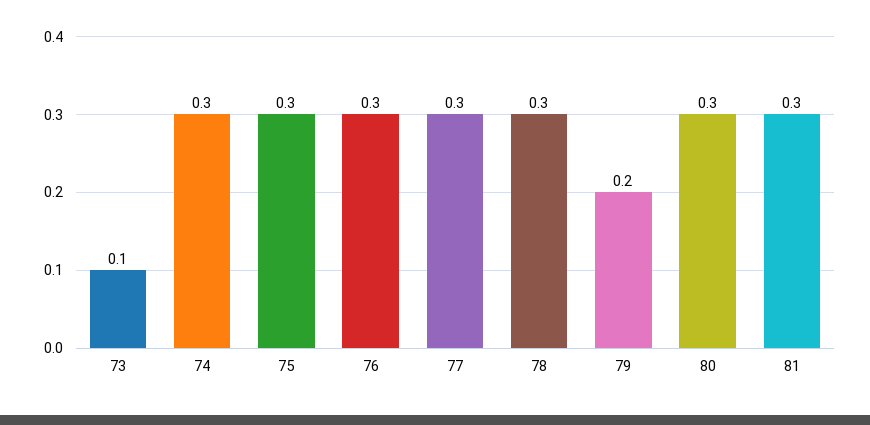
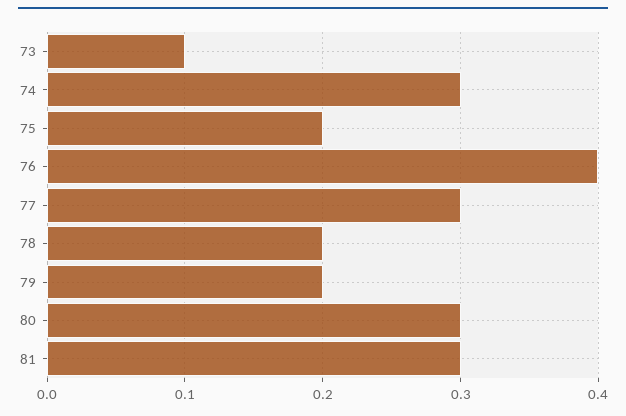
75: 0.3 -> 0.2
76: 0.3 -> 0.4
78: 0.3 -> 0.2

